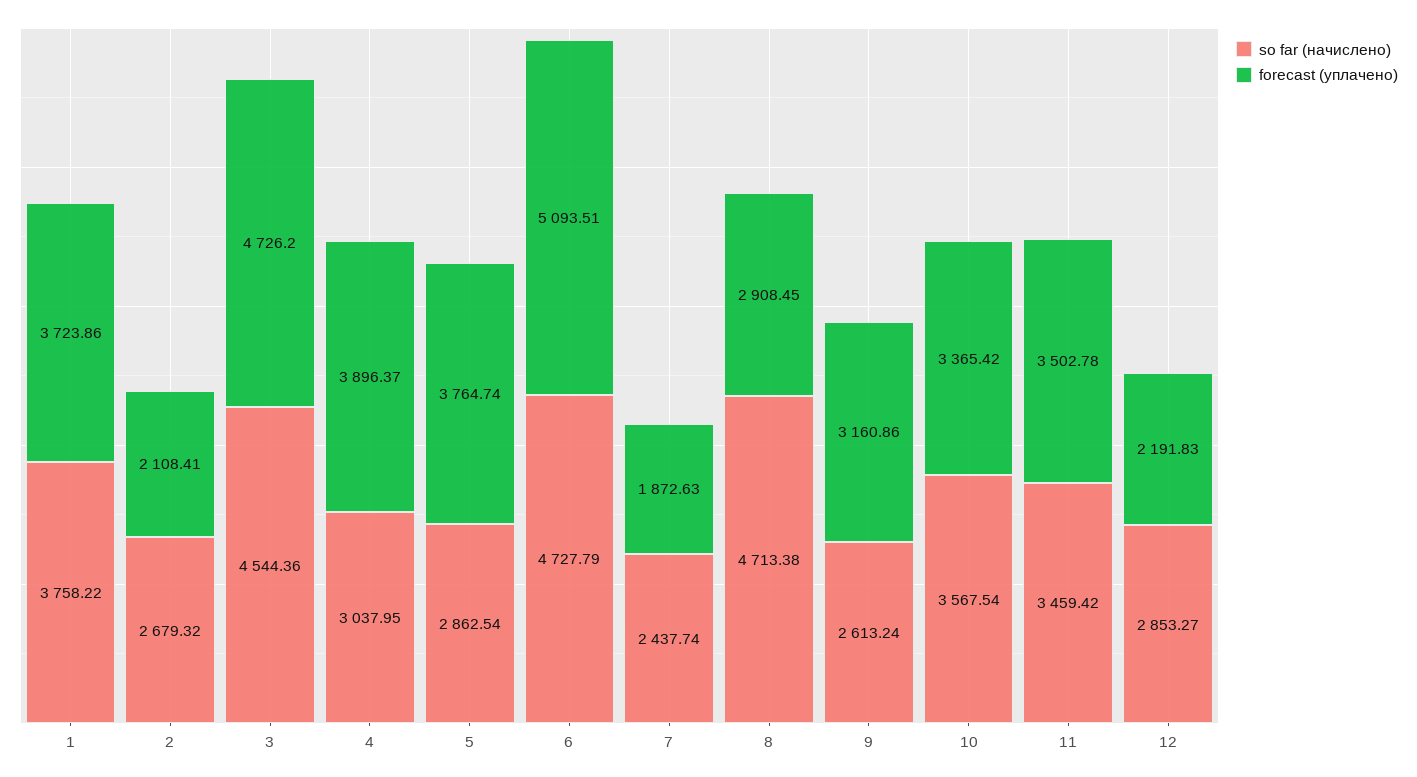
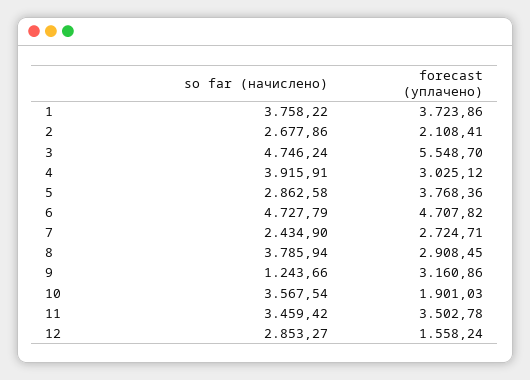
so far (начислено), 2: 2679.32 -> 2677.86
so far (начислено), 3: 4544.36 -> 4746.24
forecast (уплачено), 3: 4726.2 -> 5548.7
so far (начислено), 4: 3037.95 -> 3915.91
forecast (уплачено), 4: 3896.37 -> 3025.12
so far (начислено), 5: 2862.54 -> 2862.58
forecast (уплачено), 5: 3764.74 -> 3768.36
forecast (уплачено), 6: 5093.51 -> 4707.82
so far (начислено), 7: 2437.74 -> 2434.9
forecast (уплачено), 7: 1872.63 -> 2724.71
so far (начислено), 8: 4713.38 -> 3785.94
so far (начислено), 9: 2613.24 -> 1243.66
forecast (уплачено), 10: 3365.42 -> 1901.03
forecast (уплачено), 12: 2191.83 -> 1558.24

